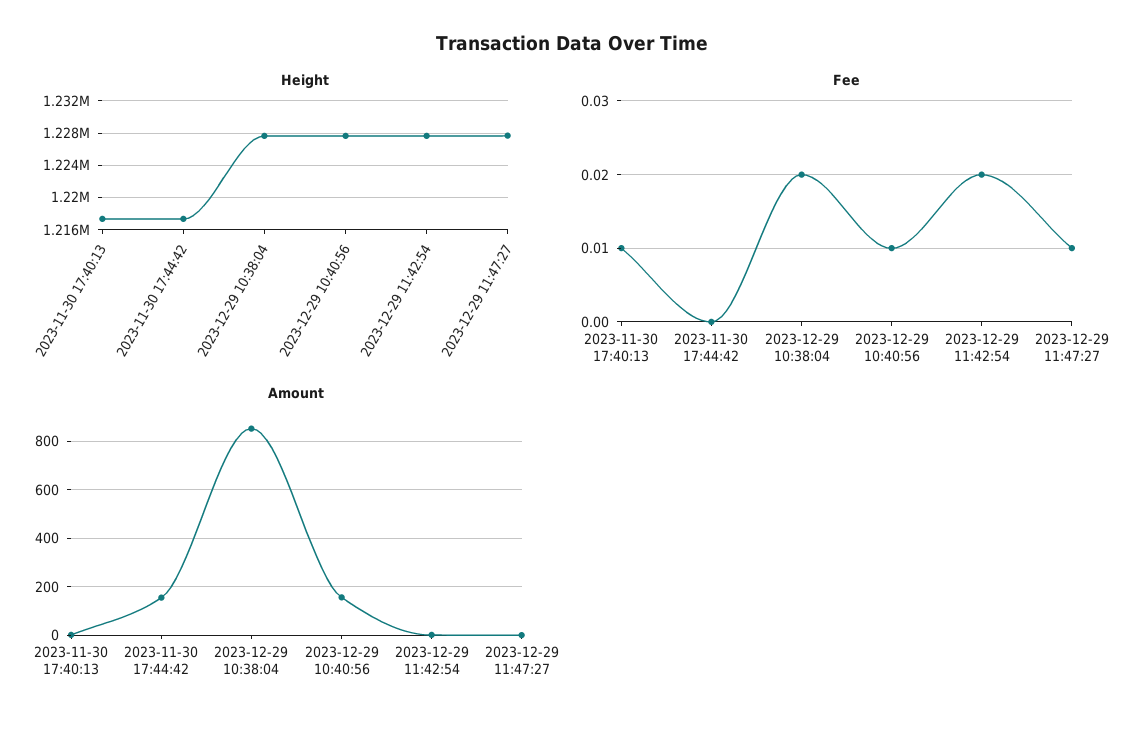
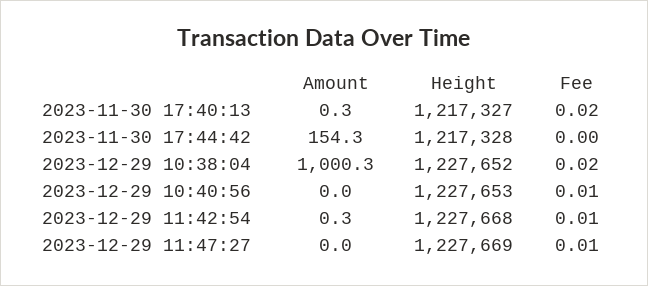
Fee, 2023-11-30 17:40:13: 0.01 -> 0.02
Fee, 2023-12-29 11:42:54: 0.02 -> 0.01
Amount, 2023-12-29 10:38:04: 850 -> 1000.3
Amount, 2023-12-29 10:40:56: 150 -> 0

